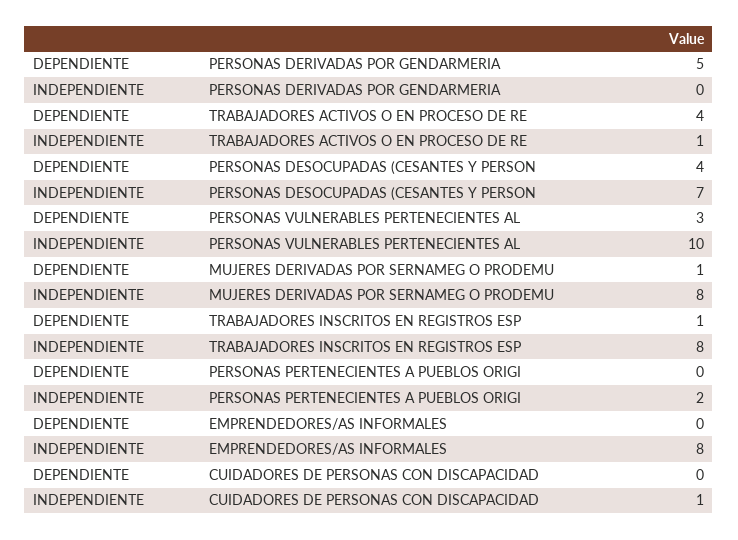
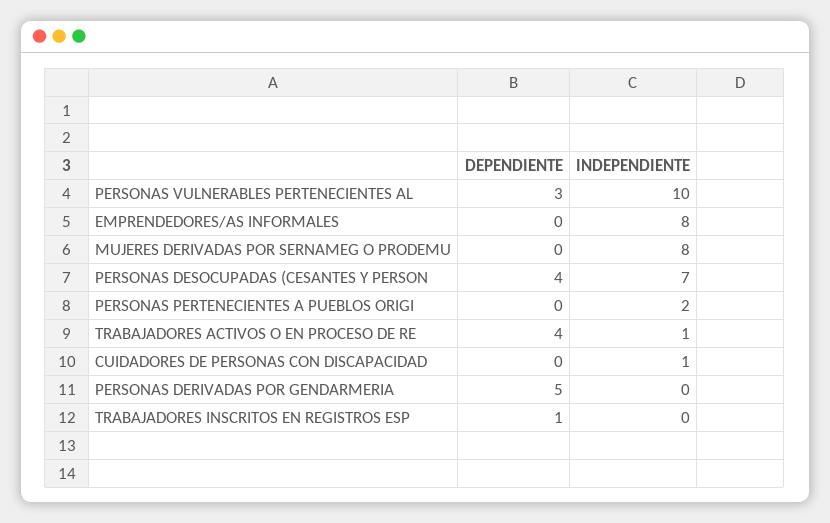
DEPENDIENTE, MUJERES DERIVADAS POR SERNAMEG O PRODEMU: 1 -> 0
INDEPENDIENTE, TRABAJADORES INSCRITOS EN REGISTROS ESP: 8 -> 0

